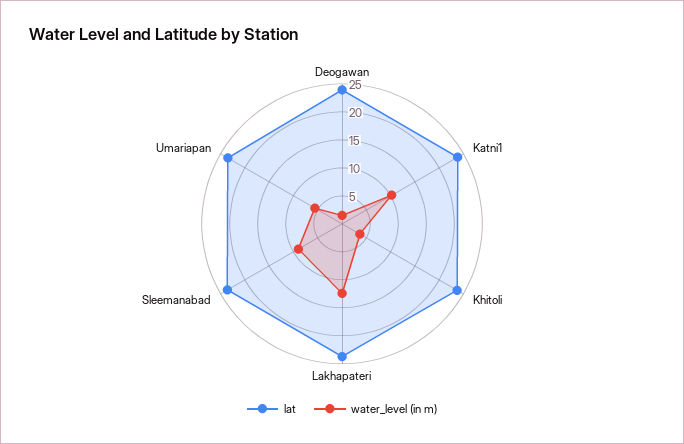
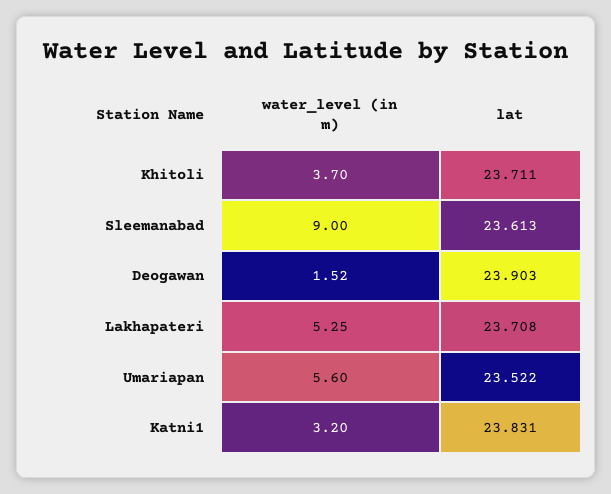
water_level (in m), Katni1: 10 -> 3.2
water_level (in m), Lakhapateri: 12.5 -> 5.25

